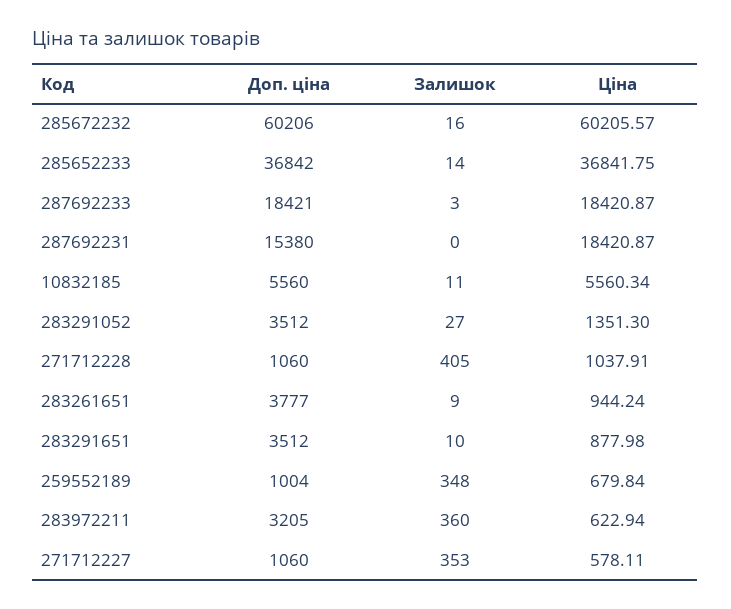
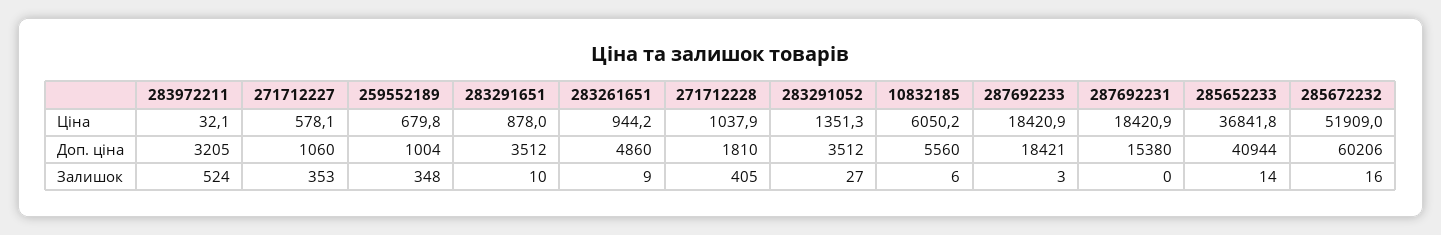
Ціна, 285672232: 60205.57 -> 51909
Доп. ціна, 285652233: 36842 -> 40944
Залишок, 10832185: 11 -> 6
Ціна, 10832185: 5560.34 -> 6050.2
Доп. ціна, 271712228: 1060 -> 1810
Доп. ціна, 283261651: 3777 -> 4860
Залишок, 283972211: 360 -> 524
Ціна, 283972211: 622.94 -> 32.1

